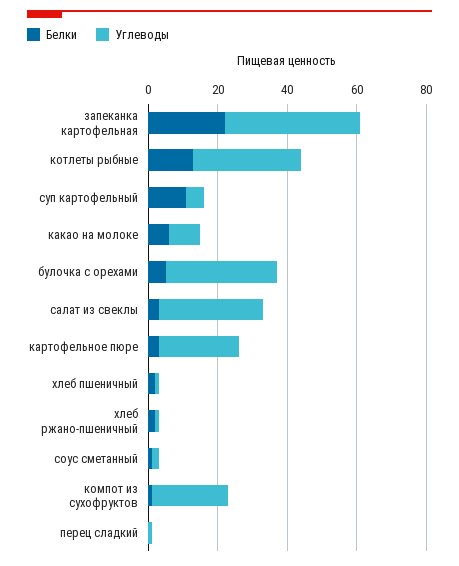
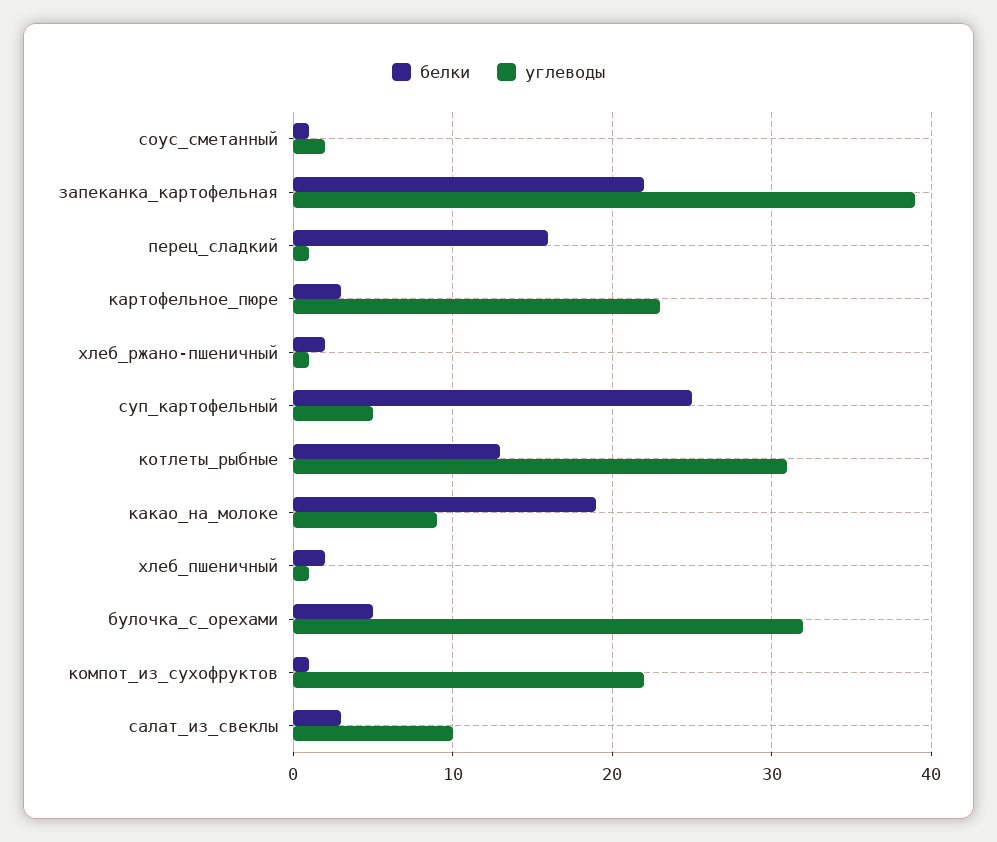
Белки, суп картофельный: 10 -> 25
Белки, какао на молоке: 5 -> 19
Углеводы, салат из свеклы: 30 -> 10
Белки, перец сладкий: 0 -> 16

